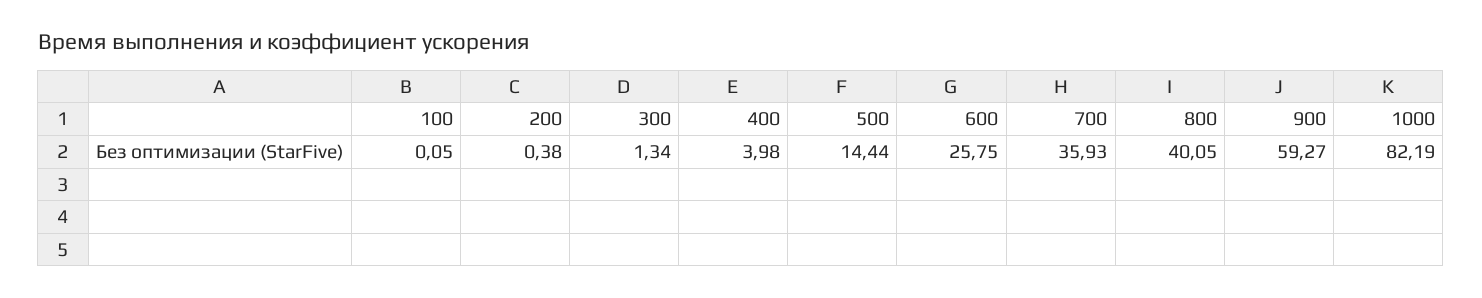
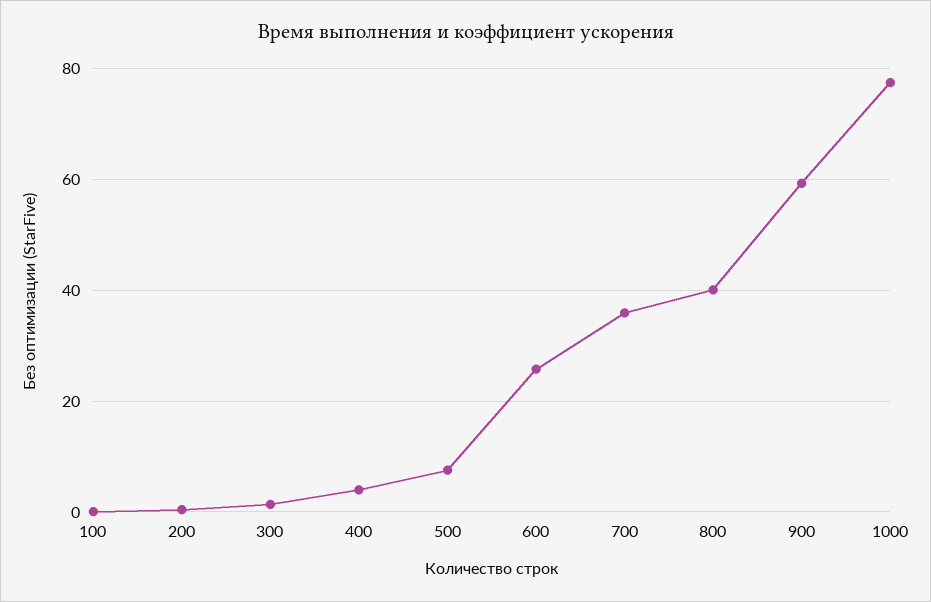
500: 14.44 -> 8
1000: 82.19 -> 78

